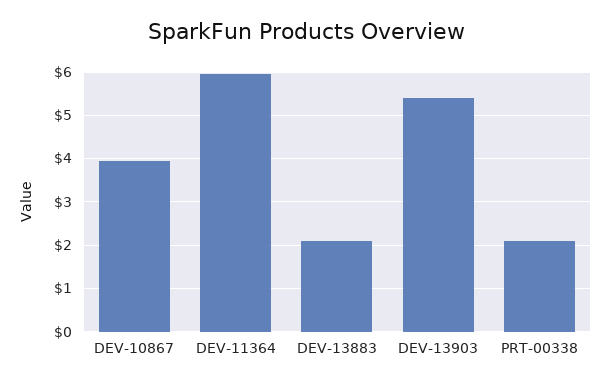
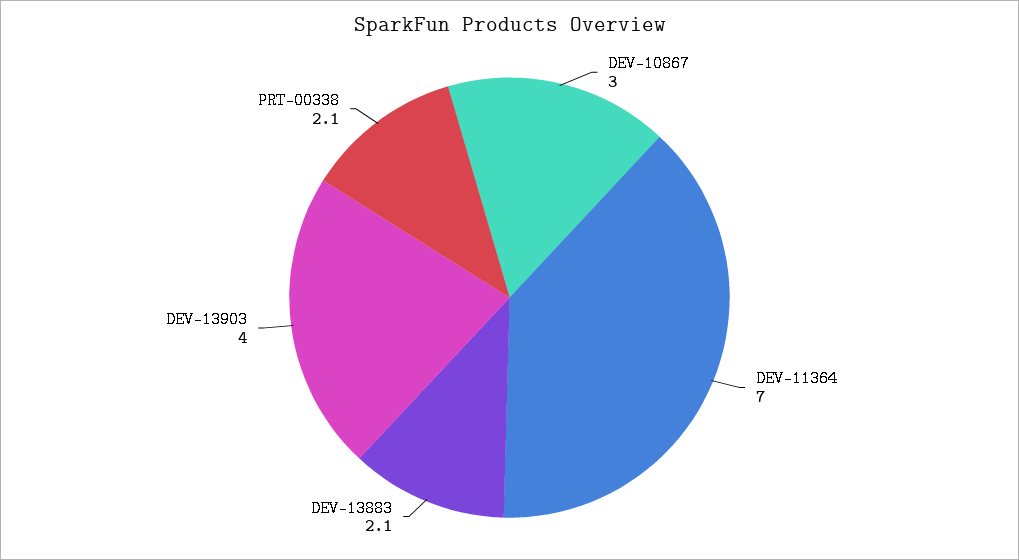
DEV-10867: 4 -> 3
DEV-11364: 6 -> 7
DEV-13903: 5.4 -> 4

